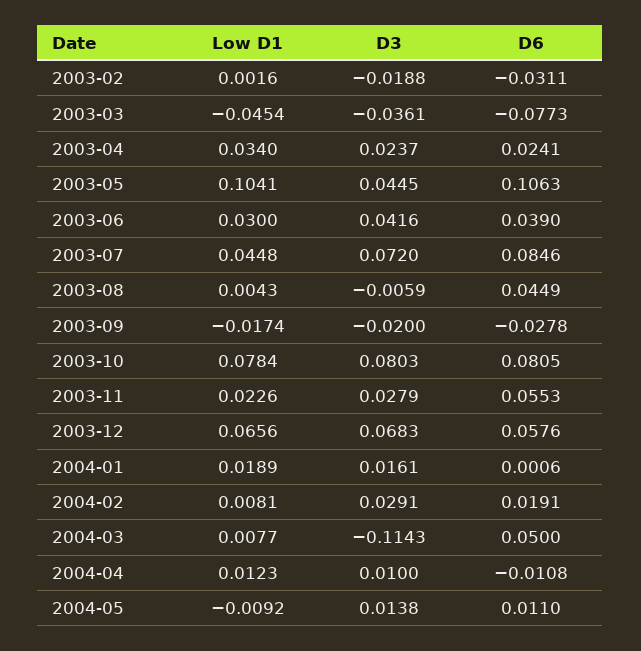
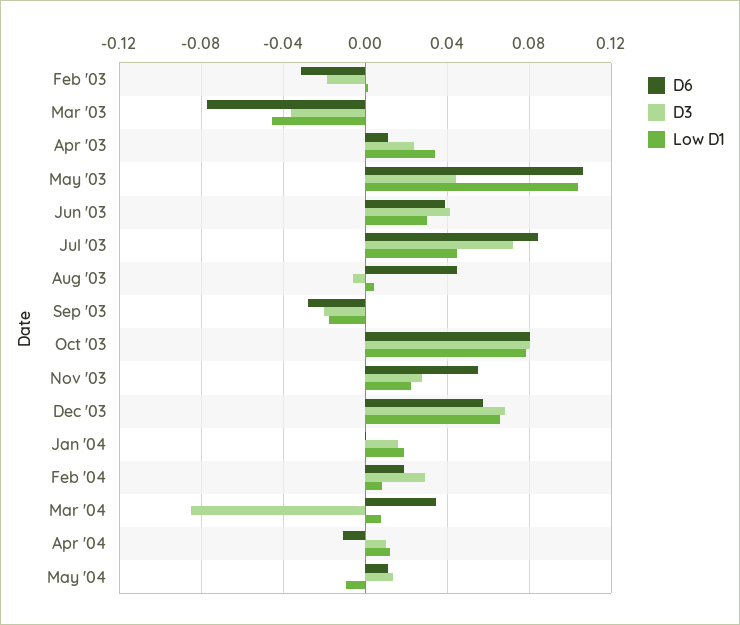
D6, 2003-04: 0.0241 -> 0.01
D3, 2004-03: -0.1143 -> -0.085
D6, 2004-03: 0.05 -> 0.035

